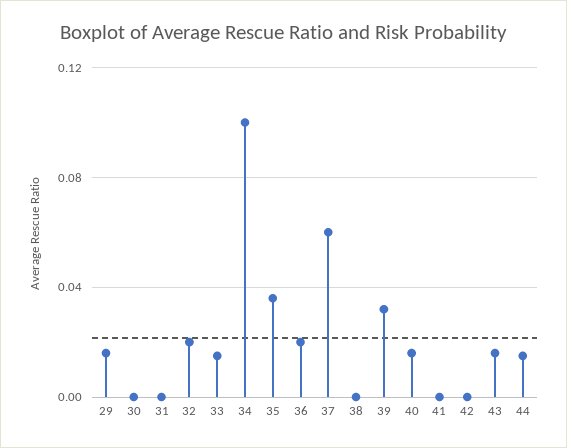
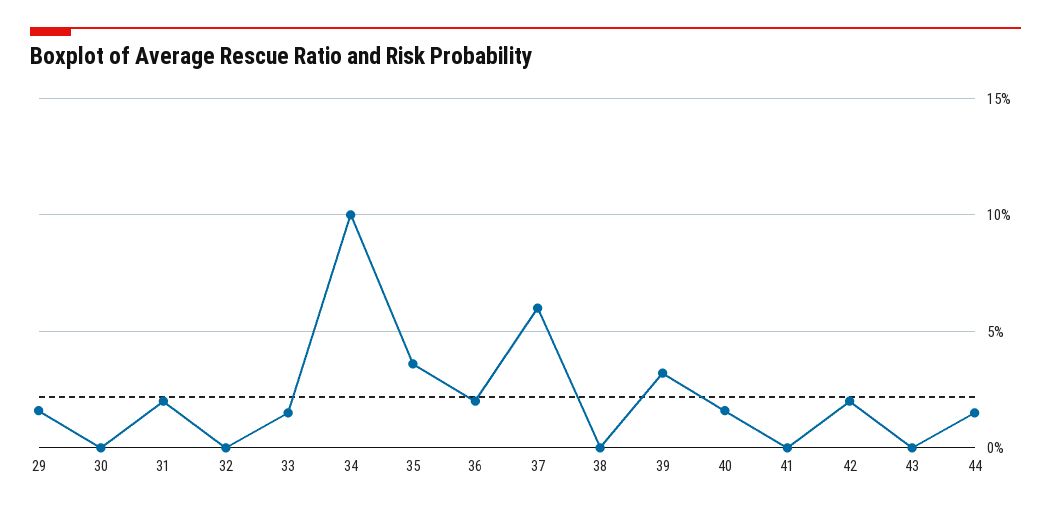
31: 0 -> 0.02
32: 0.02 -> 0
42: 0 -> 0.02
43: 0.015 -> 0

